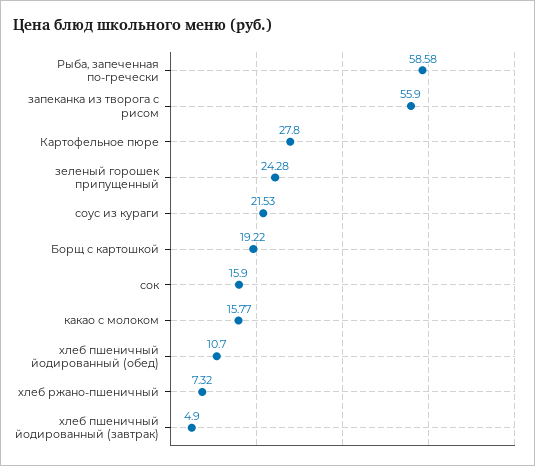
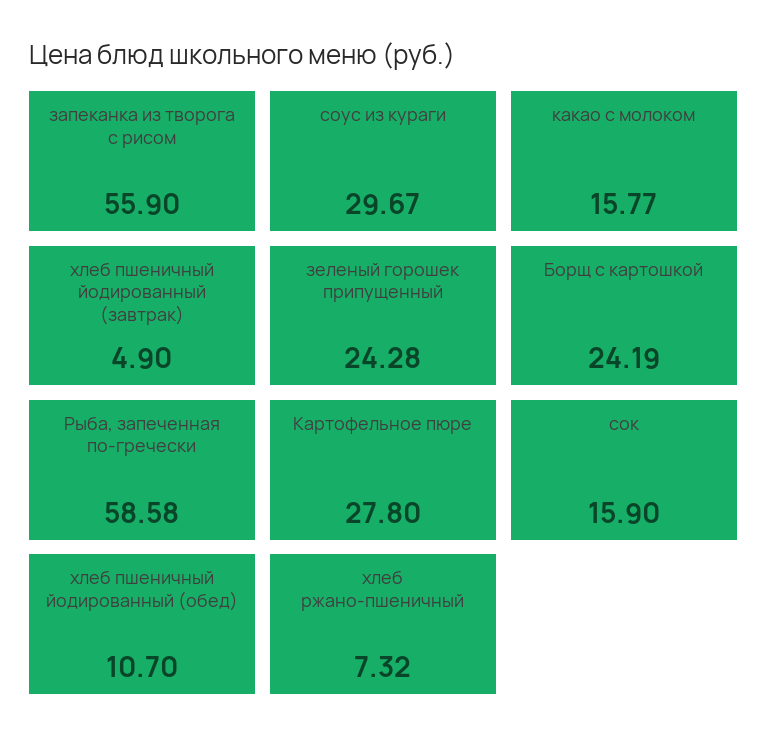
соус из кураги: 21.53 -> 29.67
Борщ с картошкой: 19.22 -> 24.19

